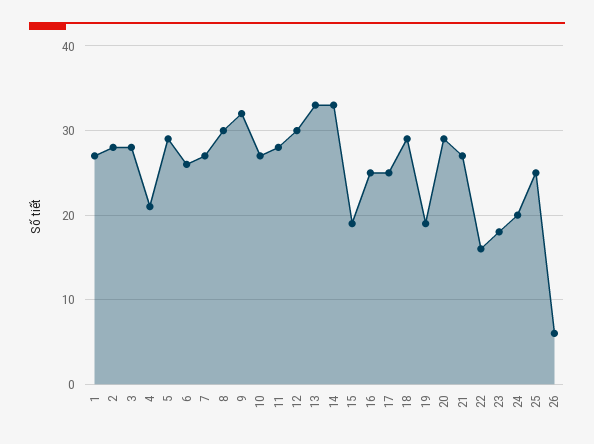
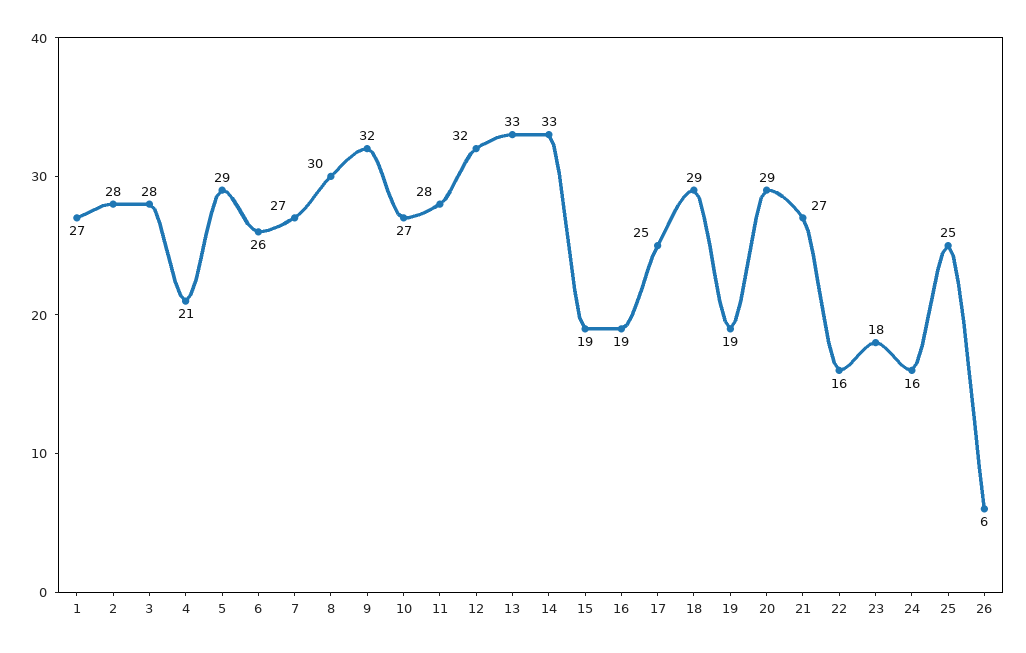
12: 30 -> 32
16: 25 -> 19
24: 20 -> 16

